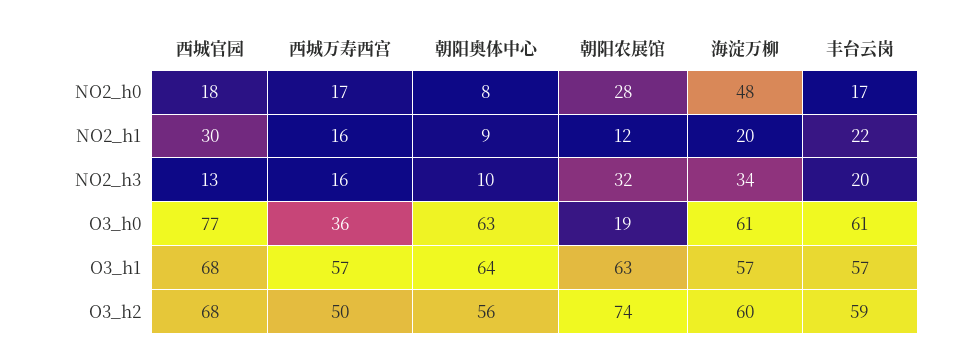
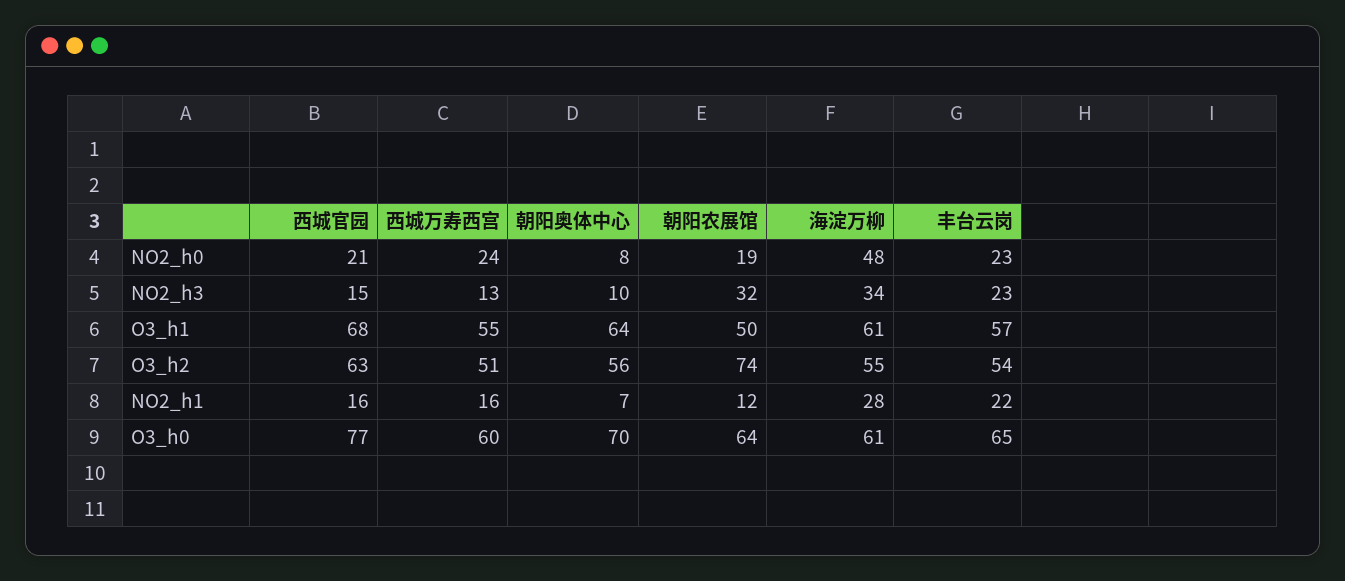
西城官园, NO2_h0: 18 -> 21
西城万寿西宫, NO2_h0: 17 -> 24
朝阳农展馆, NO2_h0: 28 -> 19
丰台云岗, NO2_h0: 17 -> 23
西城官园, NO2_h1: 30 -> 16
朝阳奥体中心, NO2_h1: 9 -> 7
海淀万柳, NO2_h1: 20 -> 28
西城官园, NO2_h3: 13 -> 15
西城万寿西宫, NO2_h3: 16 -> 13
丰台云岗, NO2_h3: 20 -> 23
西城万寿西宫, O3_h0: 36 -> 60
朝阳奥体中心, O3_h0: 63 -> 70
朝阳农展馆, O3_h0: 19 -> 64
丰台云岗, O3_h0: 61 -> 65
西城万寿西宫, O3_h1: 57 -> 55
朝阳农展馆, O3_h1: 63 -> 50
海淀万柳, O3_h1: 57 -> 61
西城官园, O3_h2: 68 -> 63
西城万寿西宫, O3_h2: 50 -> 51
海淀万柳, O3_h2: 60 -> 55
丰台云岗, O3_h2: 59 -> 54

